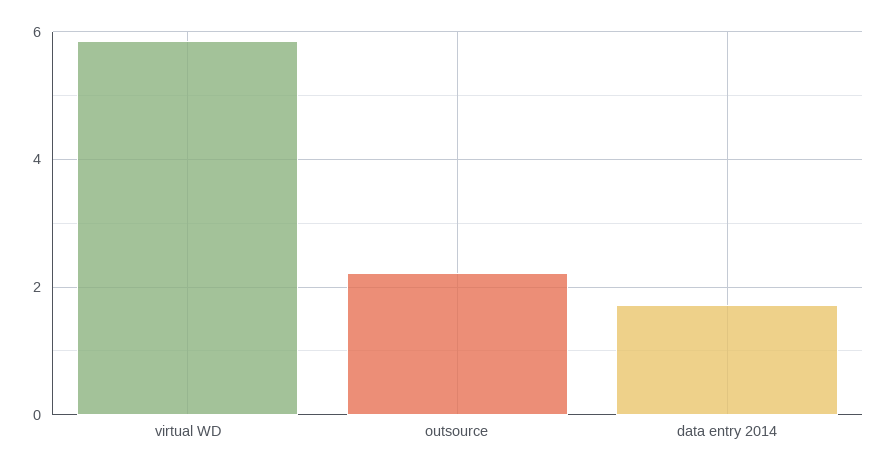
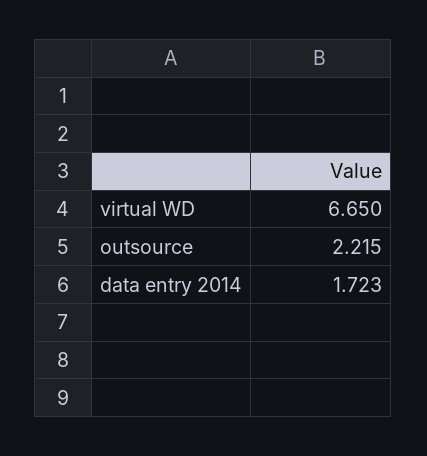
virtual WD: 5.8 -> 6.65

